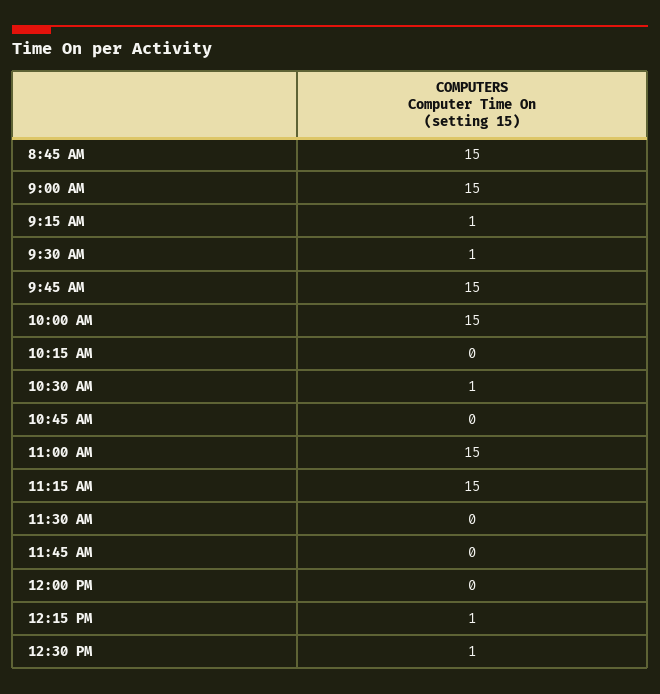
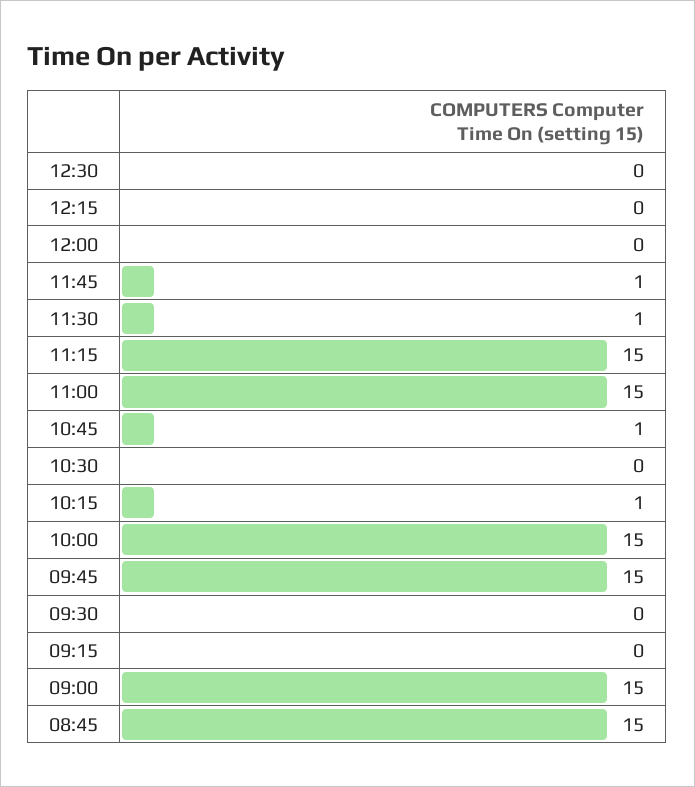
9:15 AM: 1 -> 0
9:30 AM: 1 -> 0
10:15 AM: 0 -> 1
10:30 AM: 1 -> 0
10:45 AM: 0 -> 1
11:30 AM: 0 -> 1
11:45 AM: 0 -> 1
12:15 PM: 1 -> 0
12:30 PM: 1 -> 0

